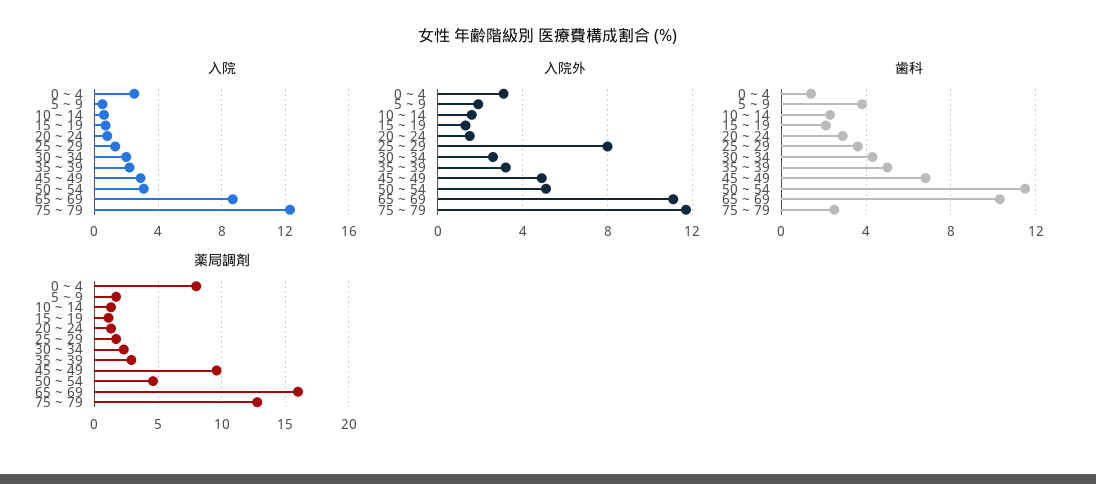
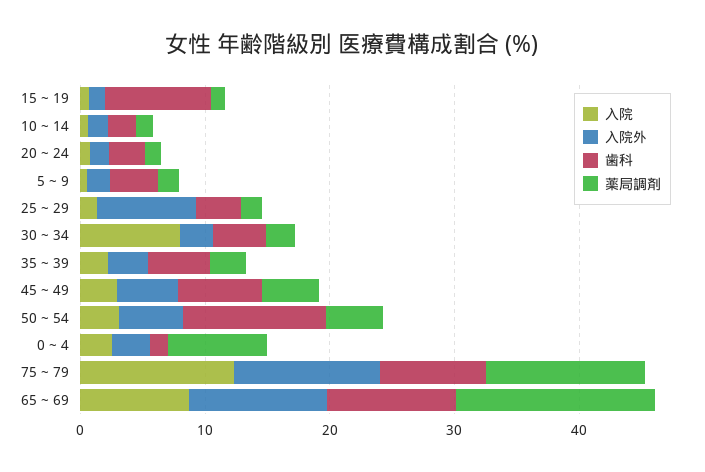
入院, 30 ~ 34: 2 -> 8
歯科, 15 ~ 19: 2 -> 8
歯科, 75 ~ 79: 2.5 -> 8
薬局調剤, 45 ~ 49: 9.5 -> 4

